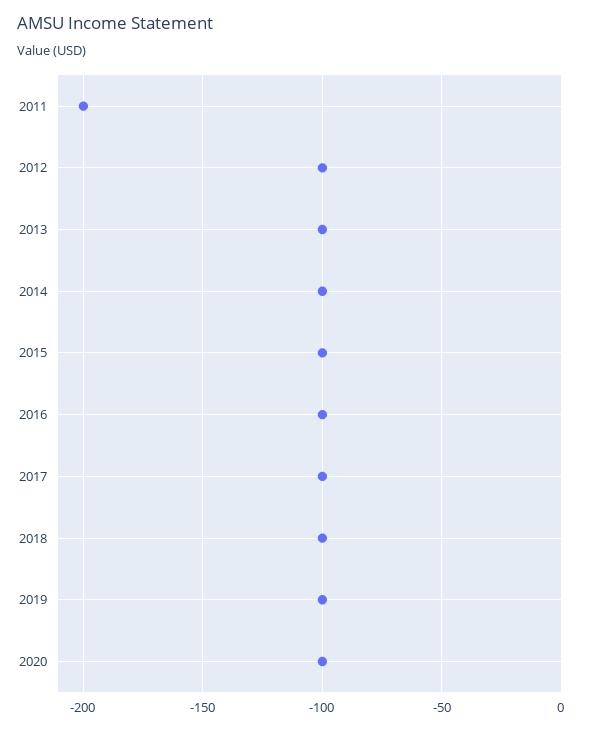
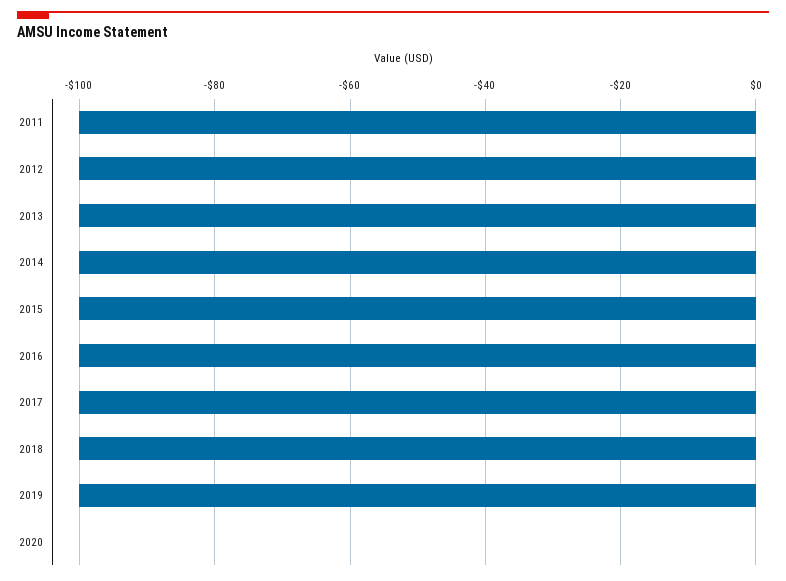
2011: -200 -> -100
2020: -100 -> 0

